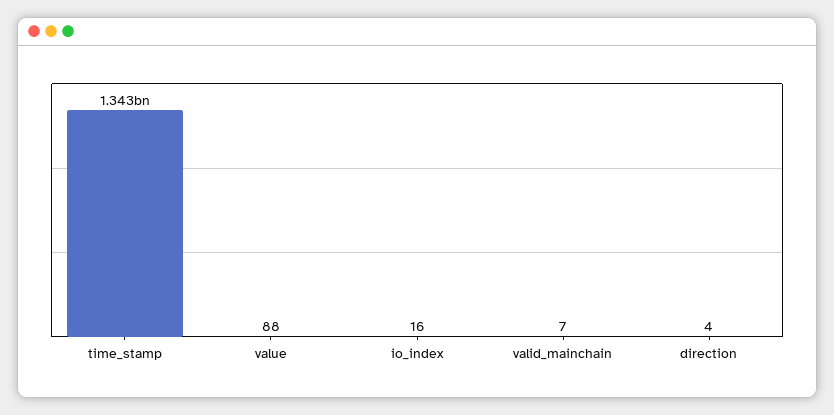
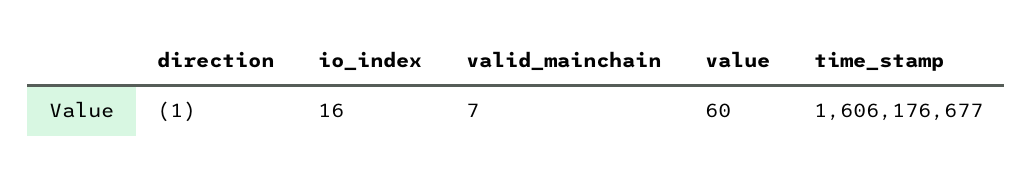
time_stamp: 1343000000 -> 1606176677
value: 88 -> 60
direction: 4 -> -1

